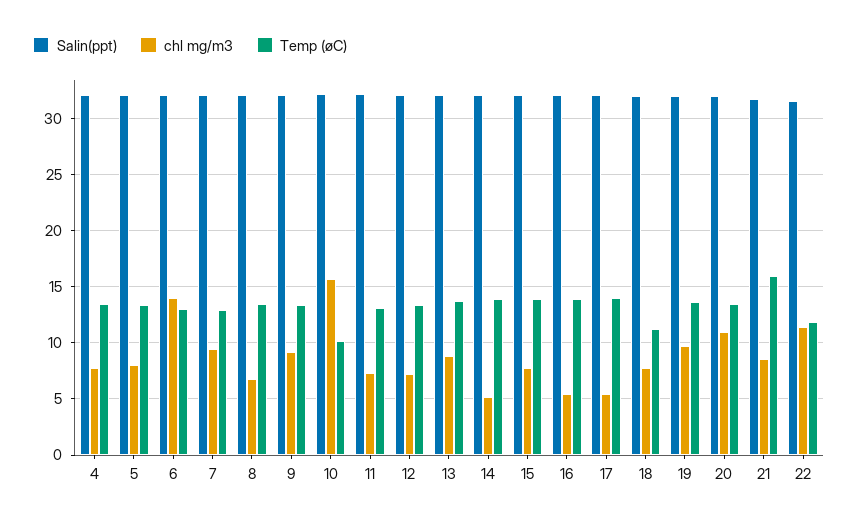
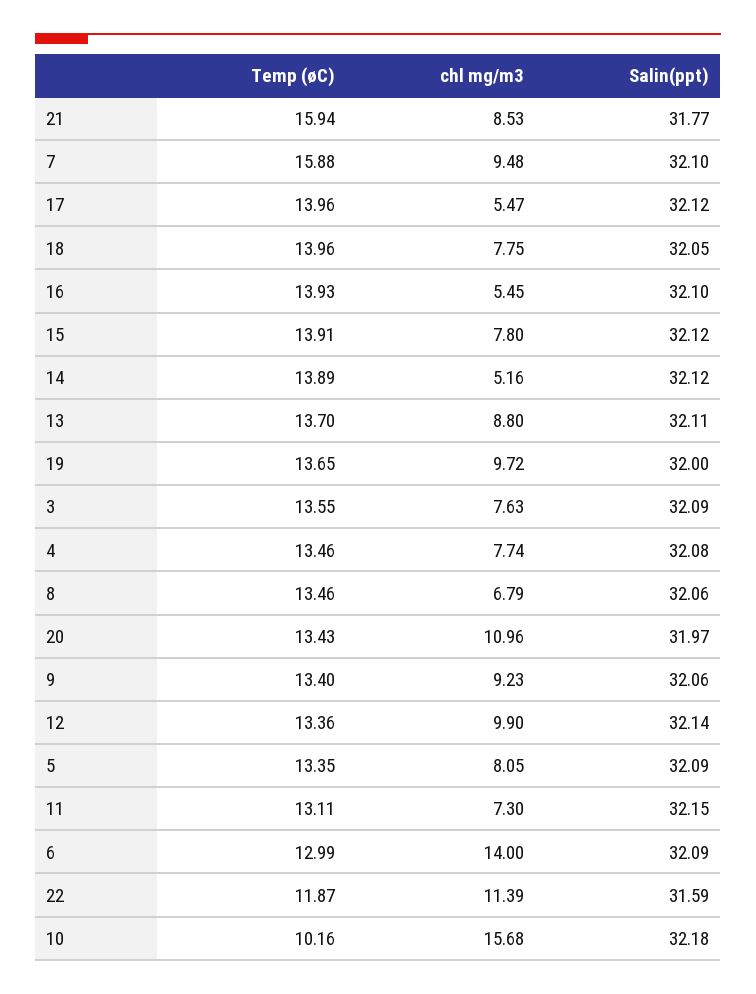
Temp (øC), 7: 13 -> 15.88
chl mg/m3, 12: 7 -> 9.9
Temp (øC), 18: 11 -> 13.96
Temp (øC), 3: none -> 13.55
chl mg/m3, 3: none -> 7.63
Salin(ppt), 3: none -> 32.09

